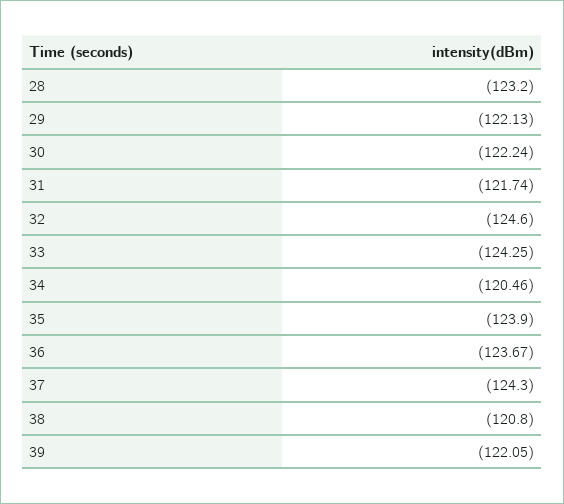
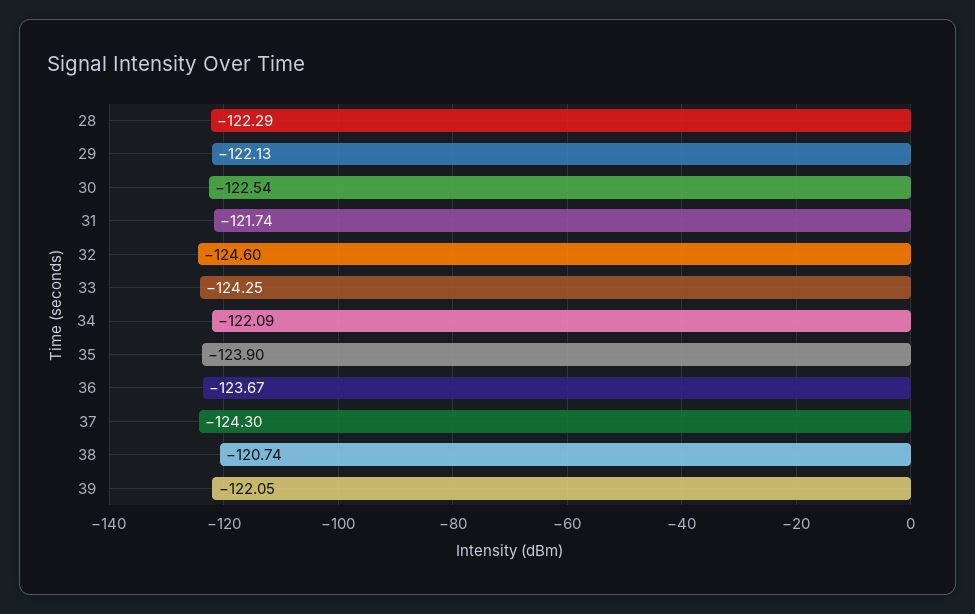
28: -123.2 -> -122.29
30: -122.24 -> -122.54
34: -120.46 -> -122.09
38: -120.8 -> -120.74

